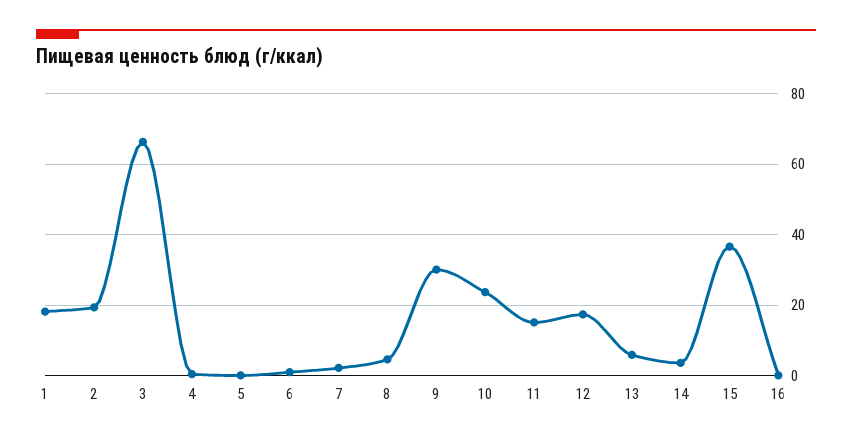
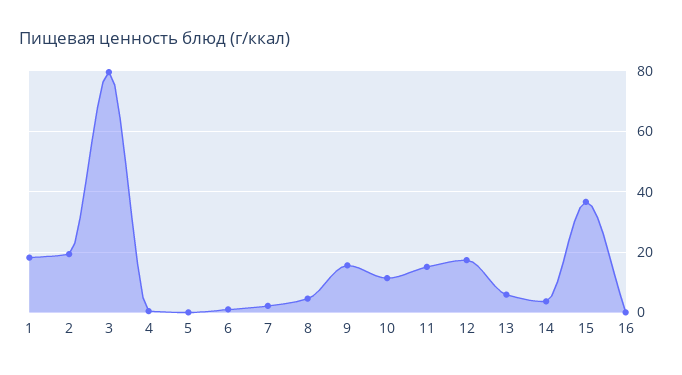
3: 66 -> 80
9: 30 -> 16
10: 24 -> 12

